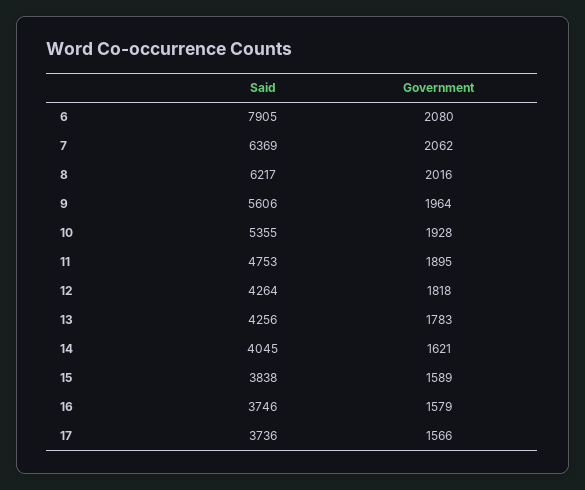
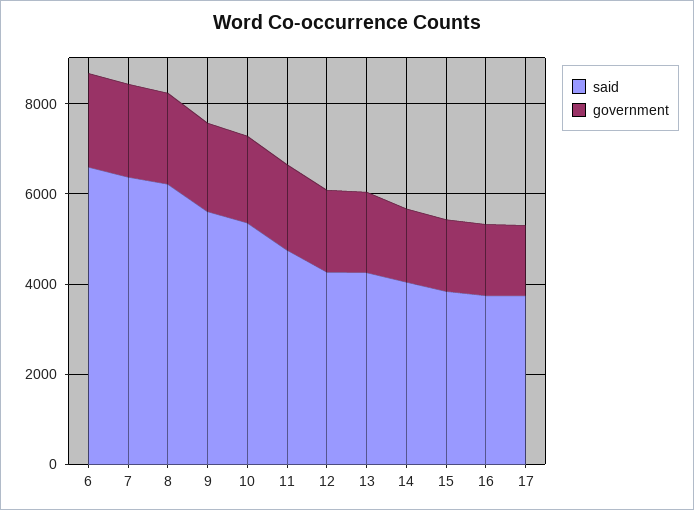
Said, 6: 7905 -> 6500

